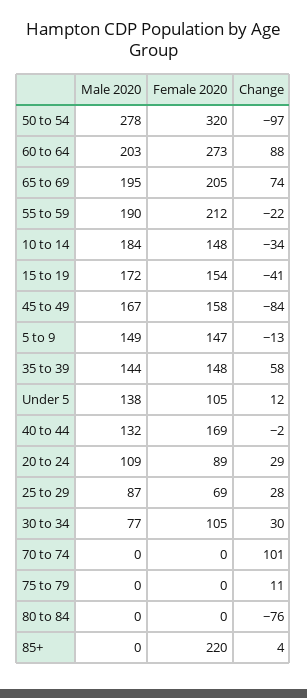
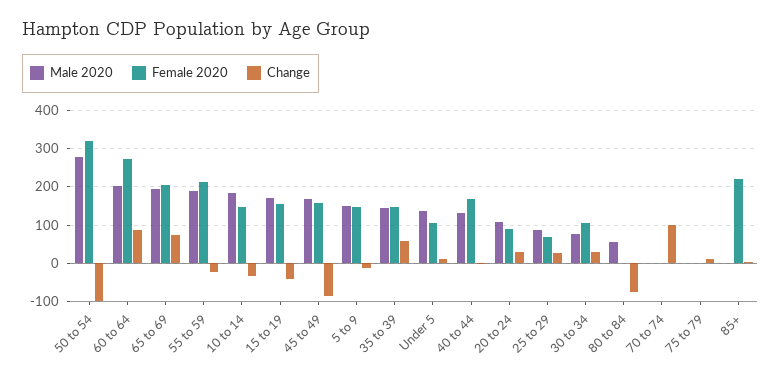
Male 2020, 80 to 84: 0 -> 60

